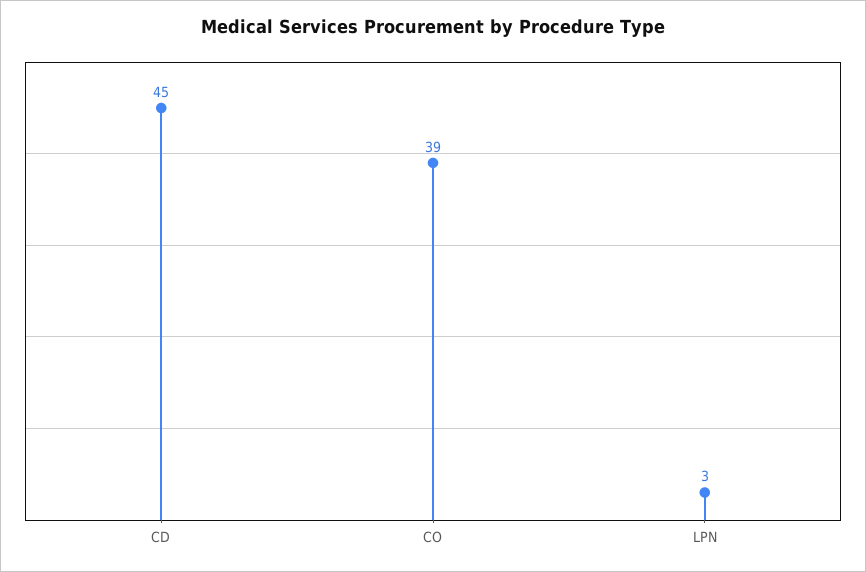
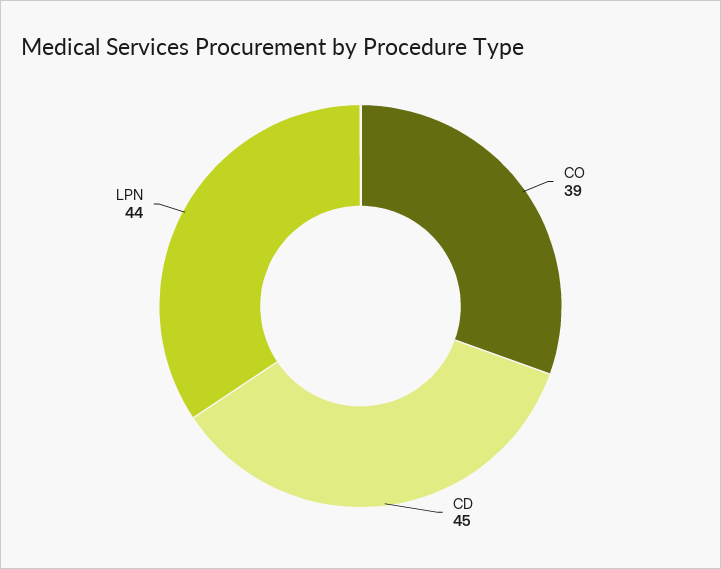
LPN: 3 -> 44

